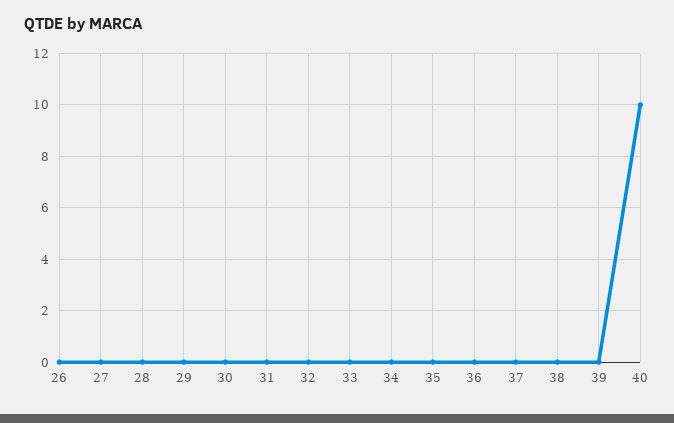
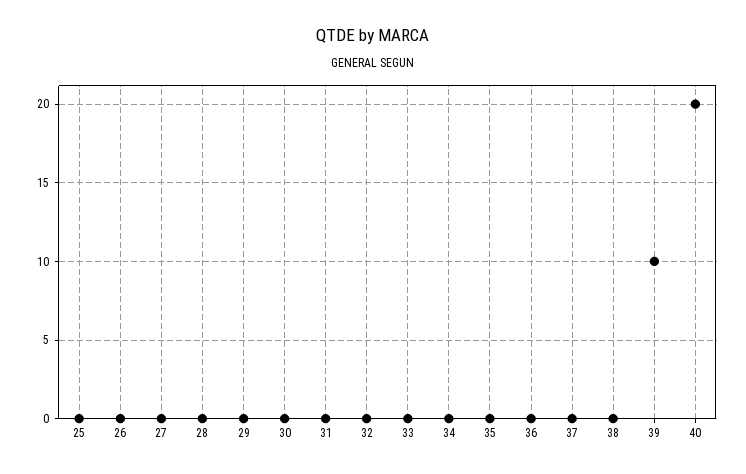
39: 0 -> 10
40: 10 -> 20
25: none -> 0

